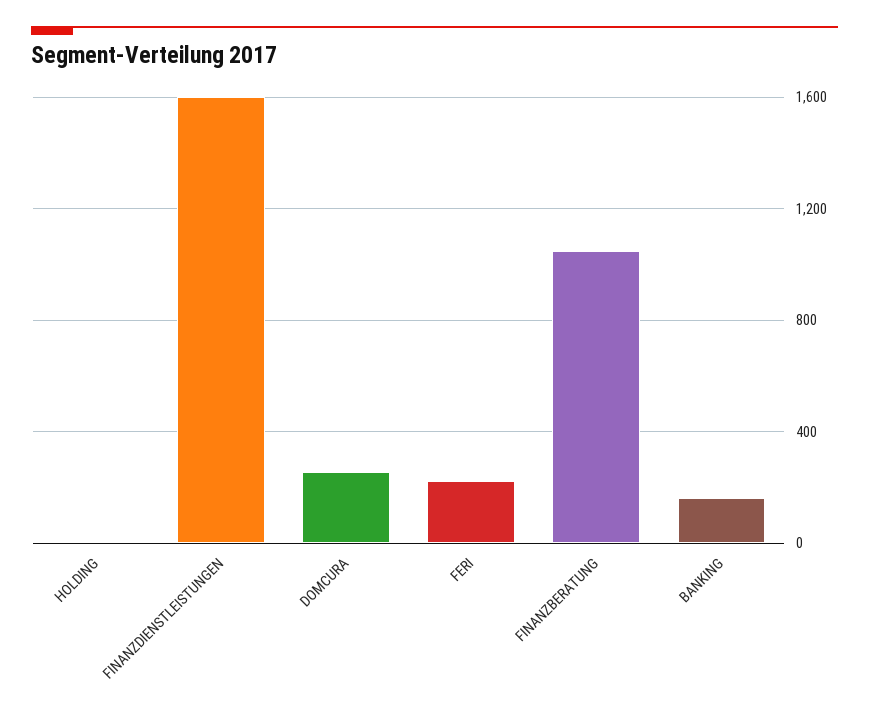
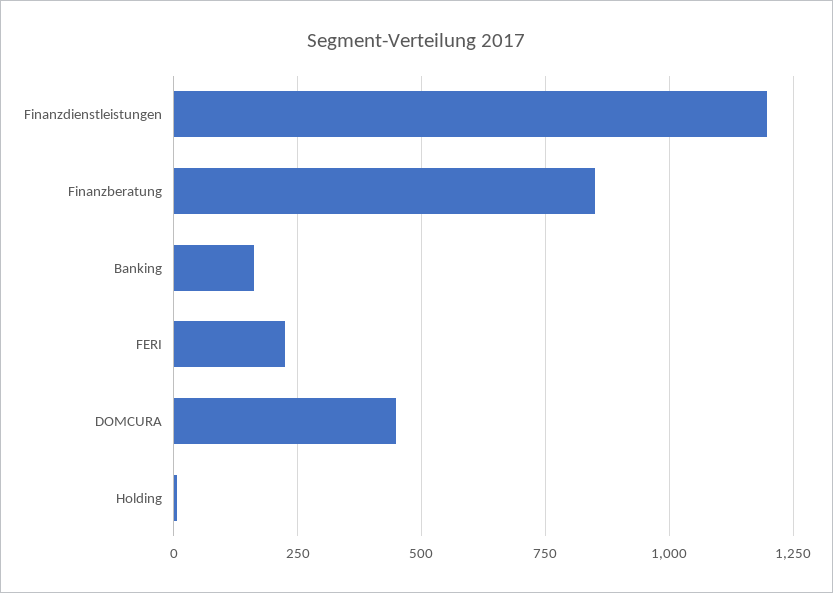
FINANZDIENSTLEISTUNGEN: 1600 -> 1200
DOMCURA: 250 -> 450
FINANZBERATUNG: 1050 -> 850

